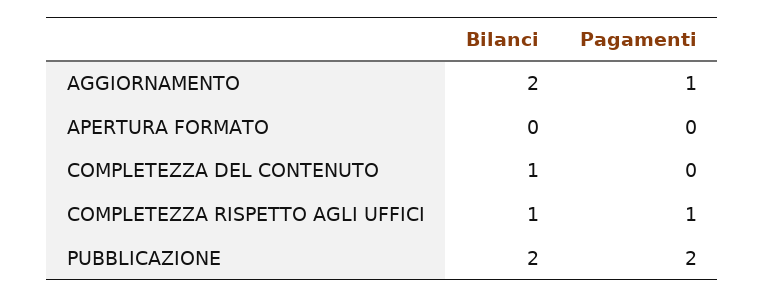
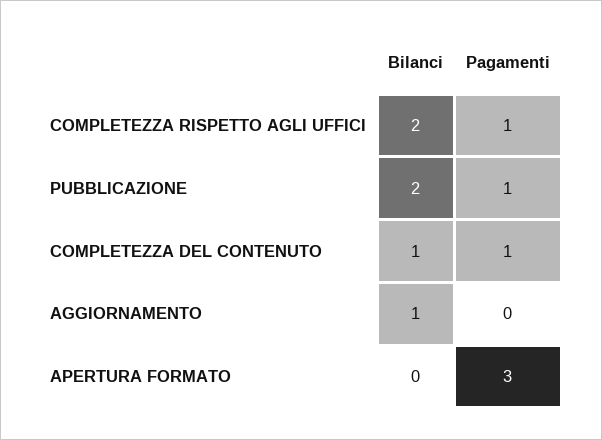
Bilanci, AGGIORNAMENTO: 2 -> 1
Pagamenti, AGGIORNAMENTO: 1 -> 0
Pagamenti, APERTURA FORMATO: 0 -> 3
Pagamenti, COMPLETEZZA DEL CONTENUTO: 0 -> 1
Bilanci, COMPLETEZZA RISPETTO AGLI UFFICI: 1 -> 2
Pagamenti, PUBBLICAZIONE: 2 -> 1

